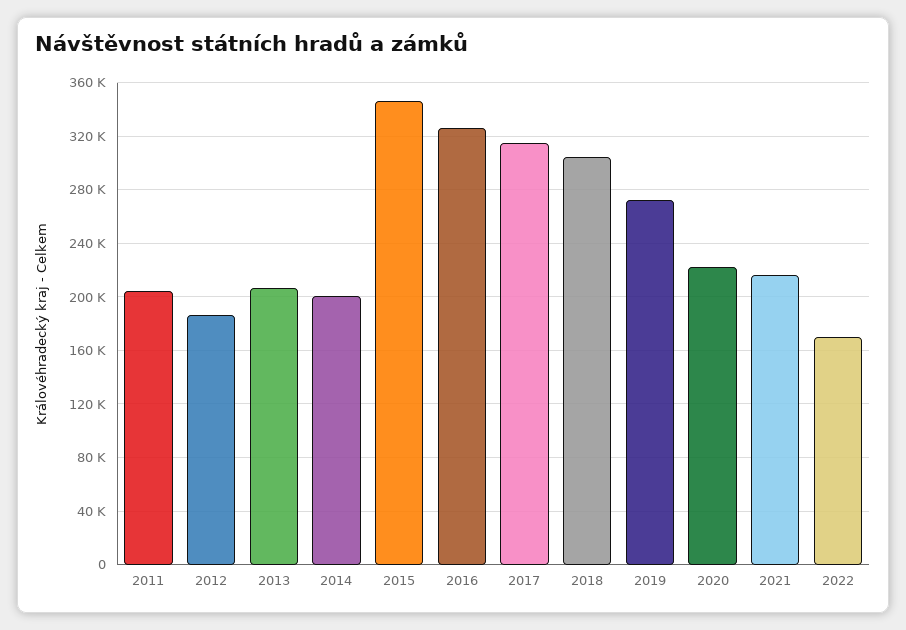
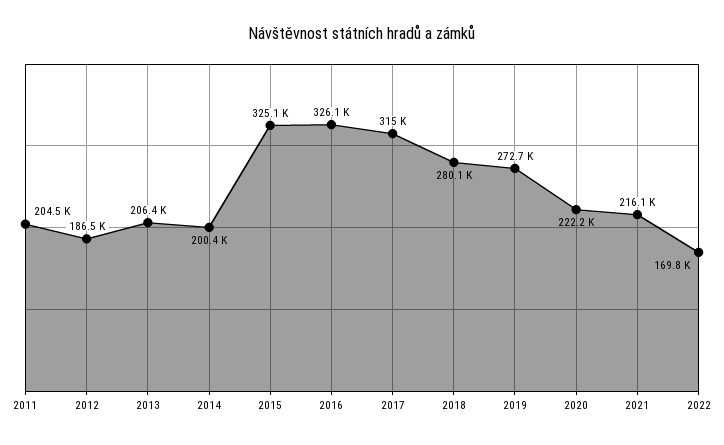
2015: 345000 -> 325100
2018: 305000 -> 280100

